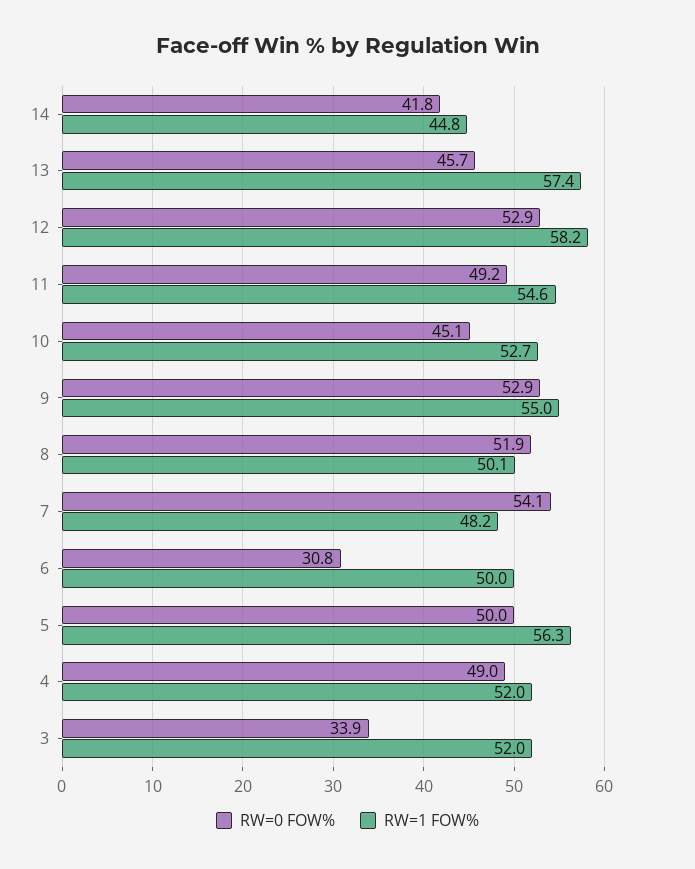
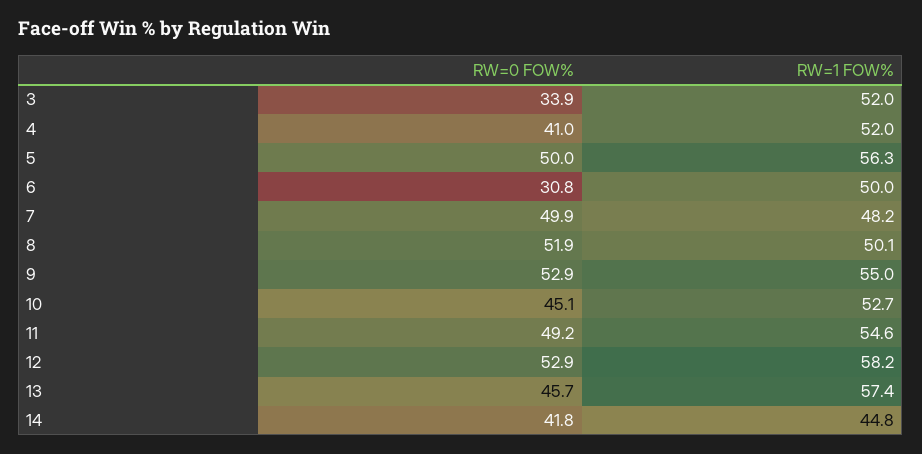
RW=0 FOW%, 7: 54.1 -> 49.9
RW=0 FOW%, 4: 49 -> 41

